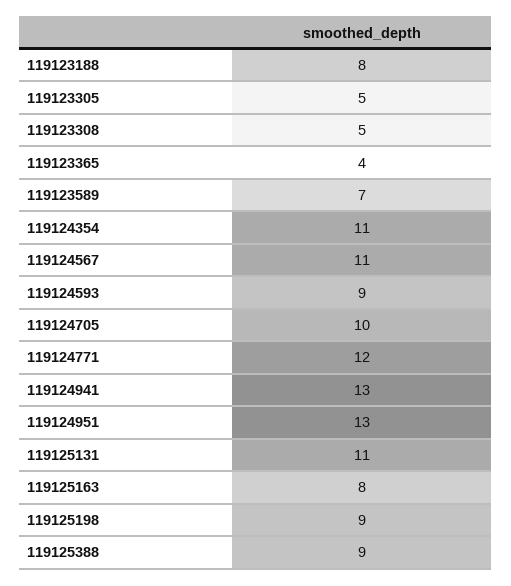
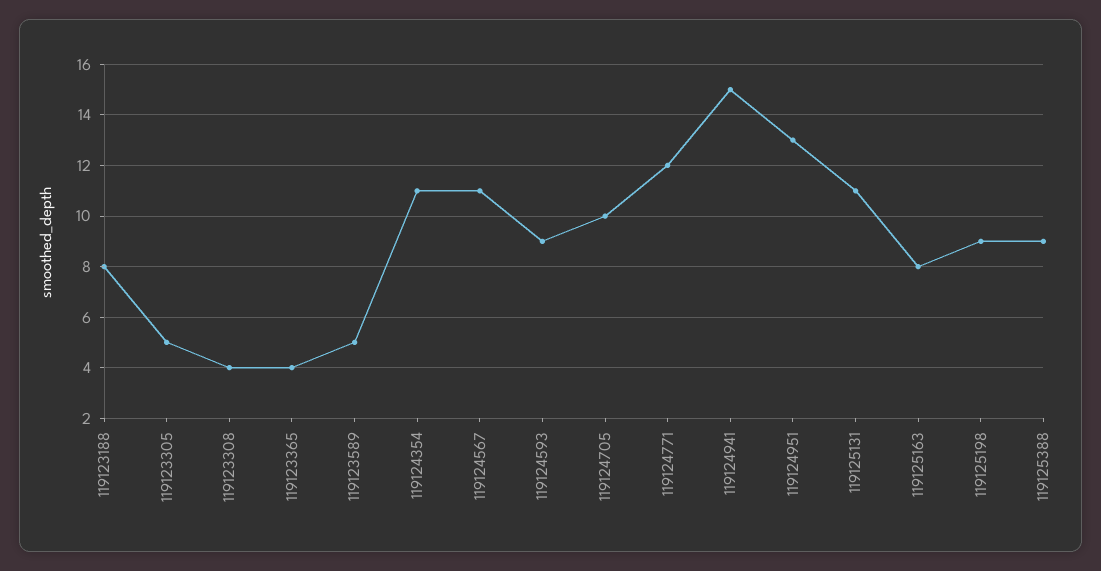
119123308: 5 -> 4
119123589: 7 -> 5
119124941: 13 -> 15

